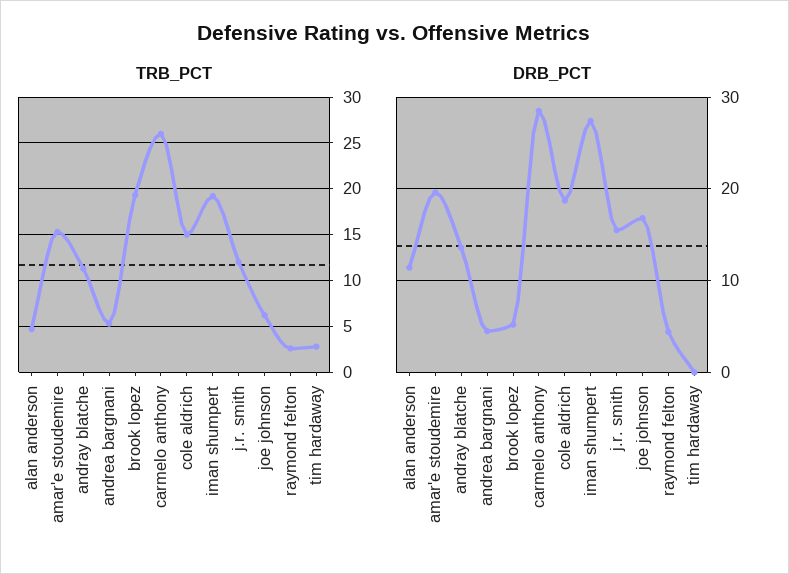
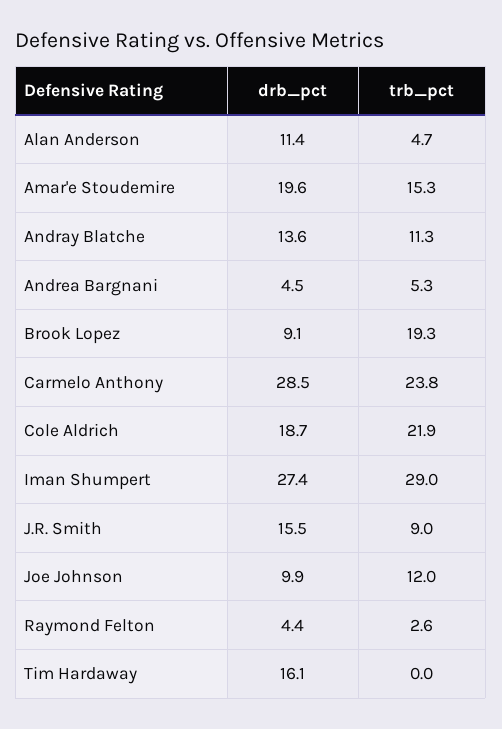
TRB_PCT, carmelo anthony: 26 -> 23.8
TRB_PCT, cole aldrich: 15 -> 21.9
TRB_PCT, iman shumpert: 19 -> 29
TRB_PCT, j.r. smith: 12 -> 9
TRB_PCT, joe johnson: 6 -> 12
TRB_PCT, tim hardaway: 3 -> 0
DRB_PCT, brook lopez: 5 -> 9.1
DRB_PCT, joe johnson: 17 -> 9.9
DRB_PCT, tim hardaway: 0 -> 16.1

